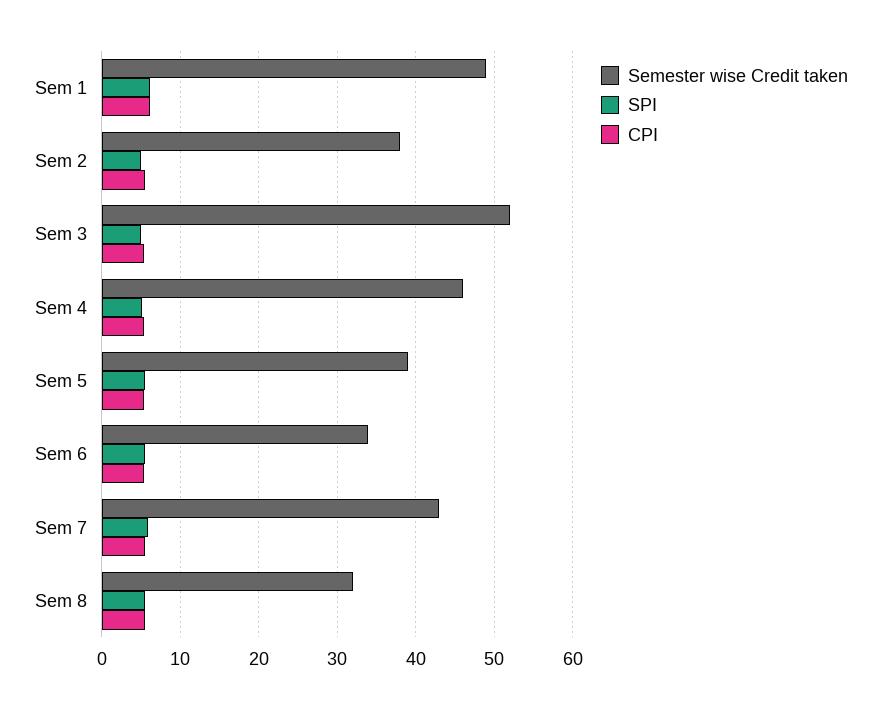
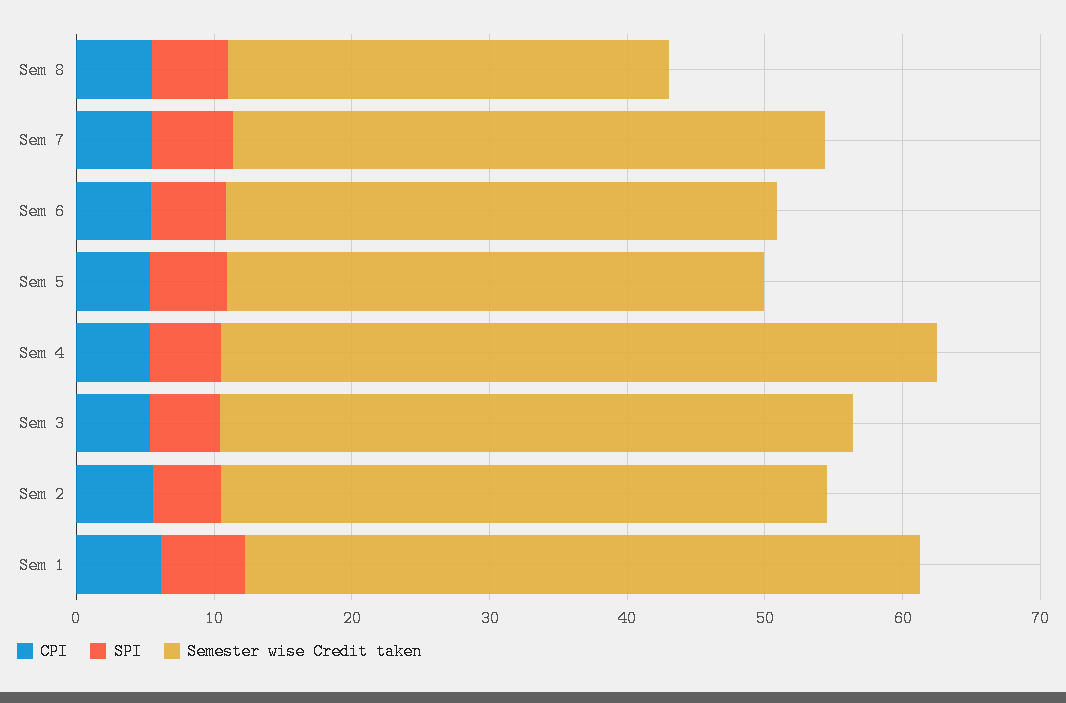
Semester wise Credit taken, Sem 2: 38 -> 44
Semester wise Credit taken, Sem 3: 52 -> 46
Semester wise Credit taken, Sem 4: 46 -> 52
Semester wise Credit taken, Sem 6: 34 -> 40

